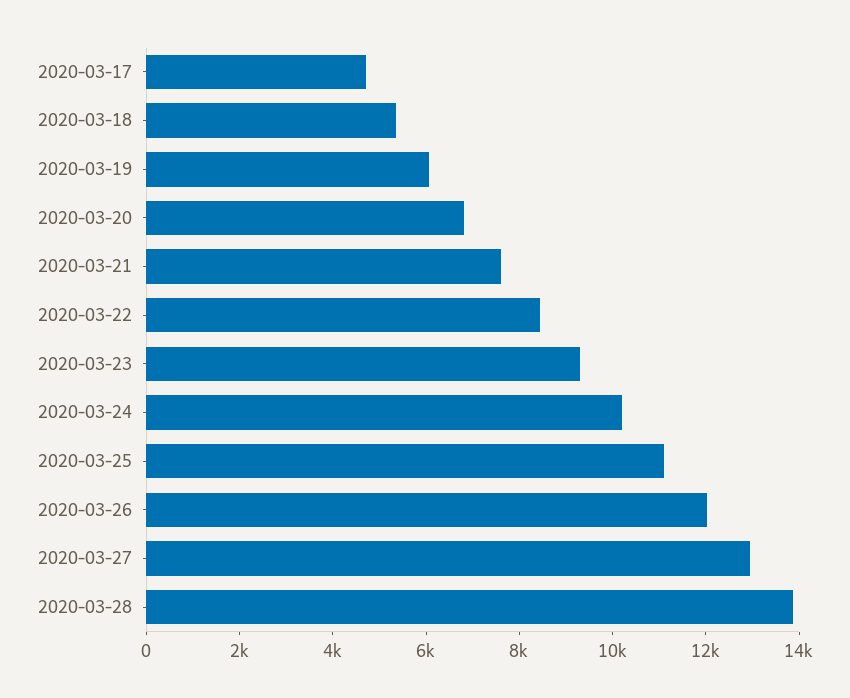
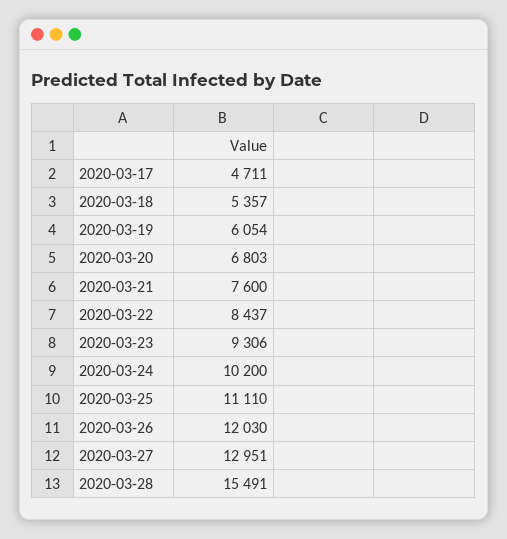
2020-03-28: 14000 -> 15491

